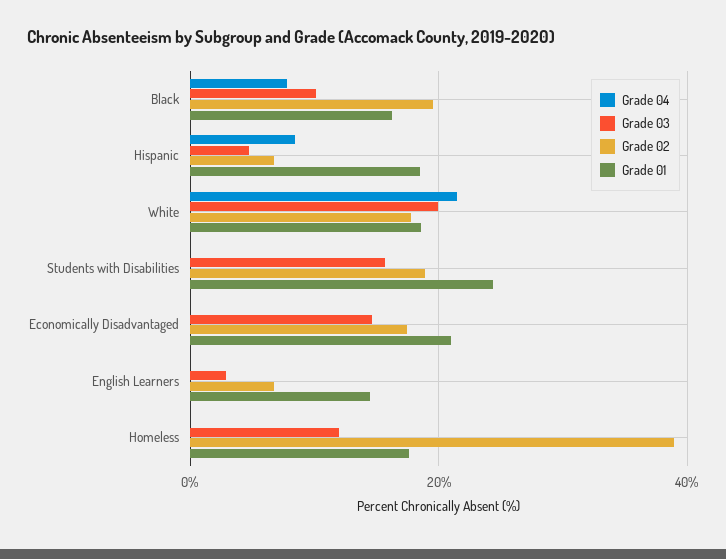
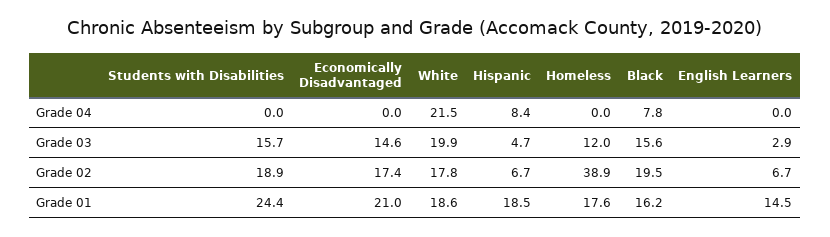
Grade 03, Black: 10 -> 15.6

